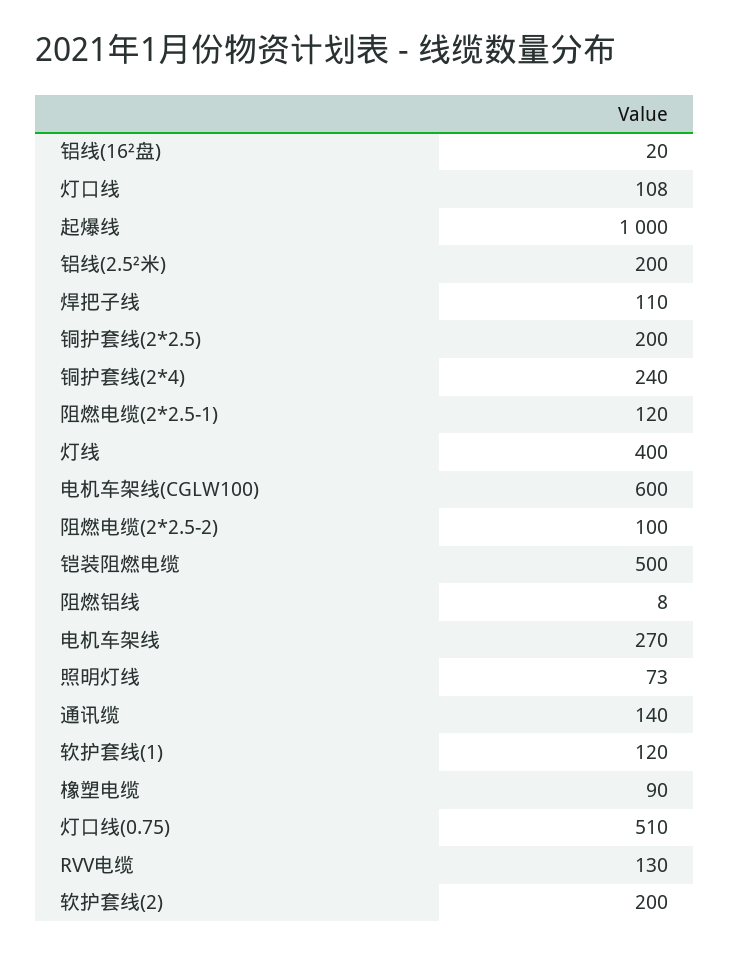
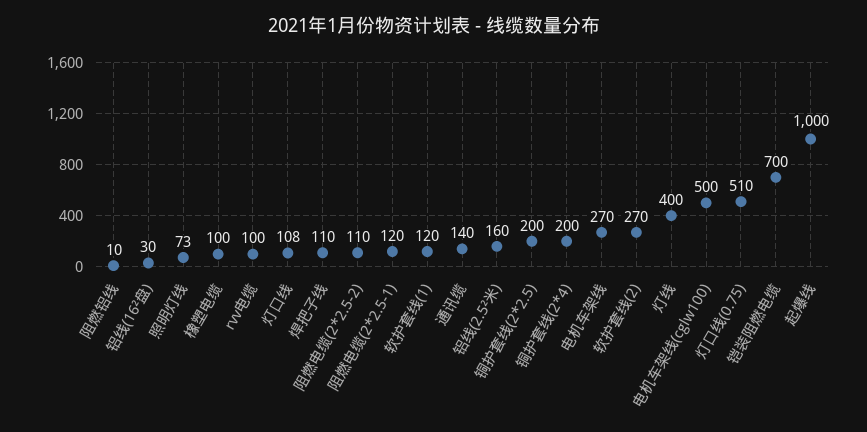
铝线(16²盘): 20 -> 30
铝线(2.5²米): 200 -> 160
铜护套线(2*4): 240 -> 200
电机车架线(CGLW100): 600 -> 500
阻燃电缆(2*2.5-2): 100 -> 110
铠装阻燃电缆: 500 -> 700
阻燃铝线: 8 -> 10
橡塑电缆: 90 -> 100
RVV电缆: 130 -> 100
软护套线(2): 200 -> 270

